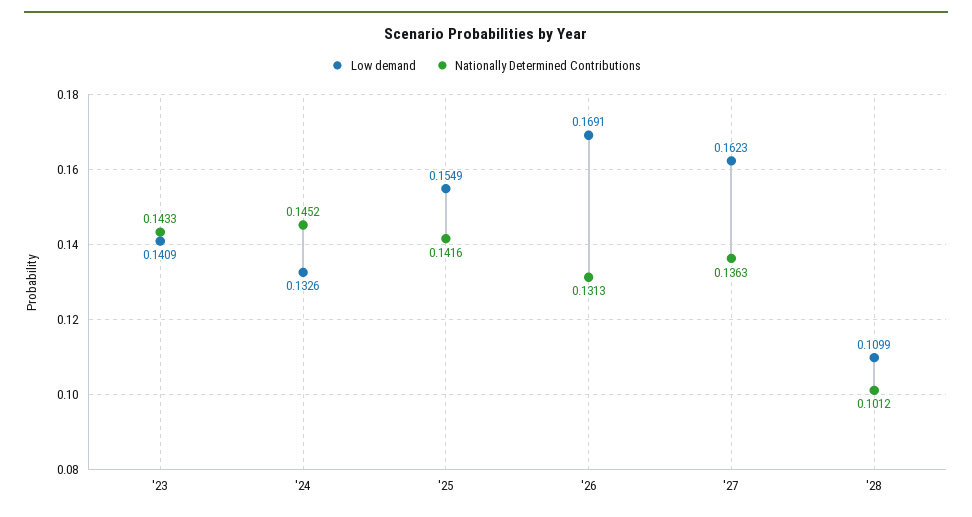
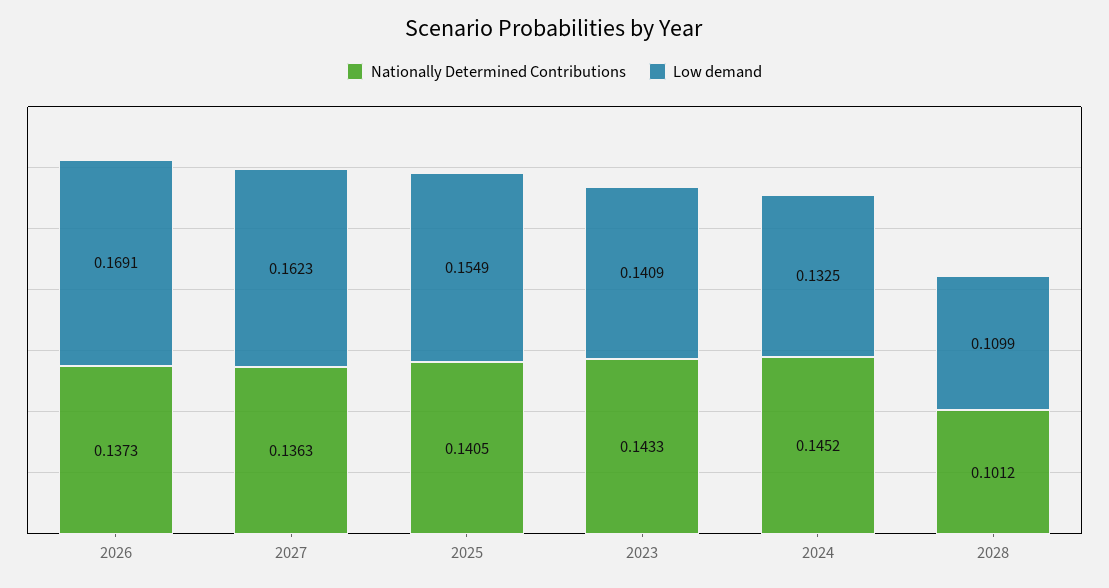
Low demand, '24: 0.1326 -> 0.1325
Nationally Determined Contributions, '25: 0.1416 -> 0.1405
Nationally Determined Contributions, '26: 0.1313 -> 0.1373

